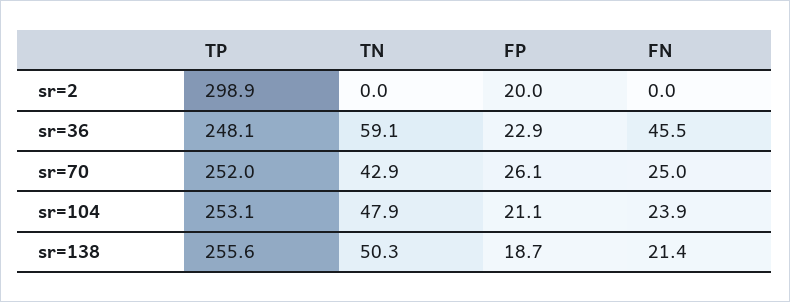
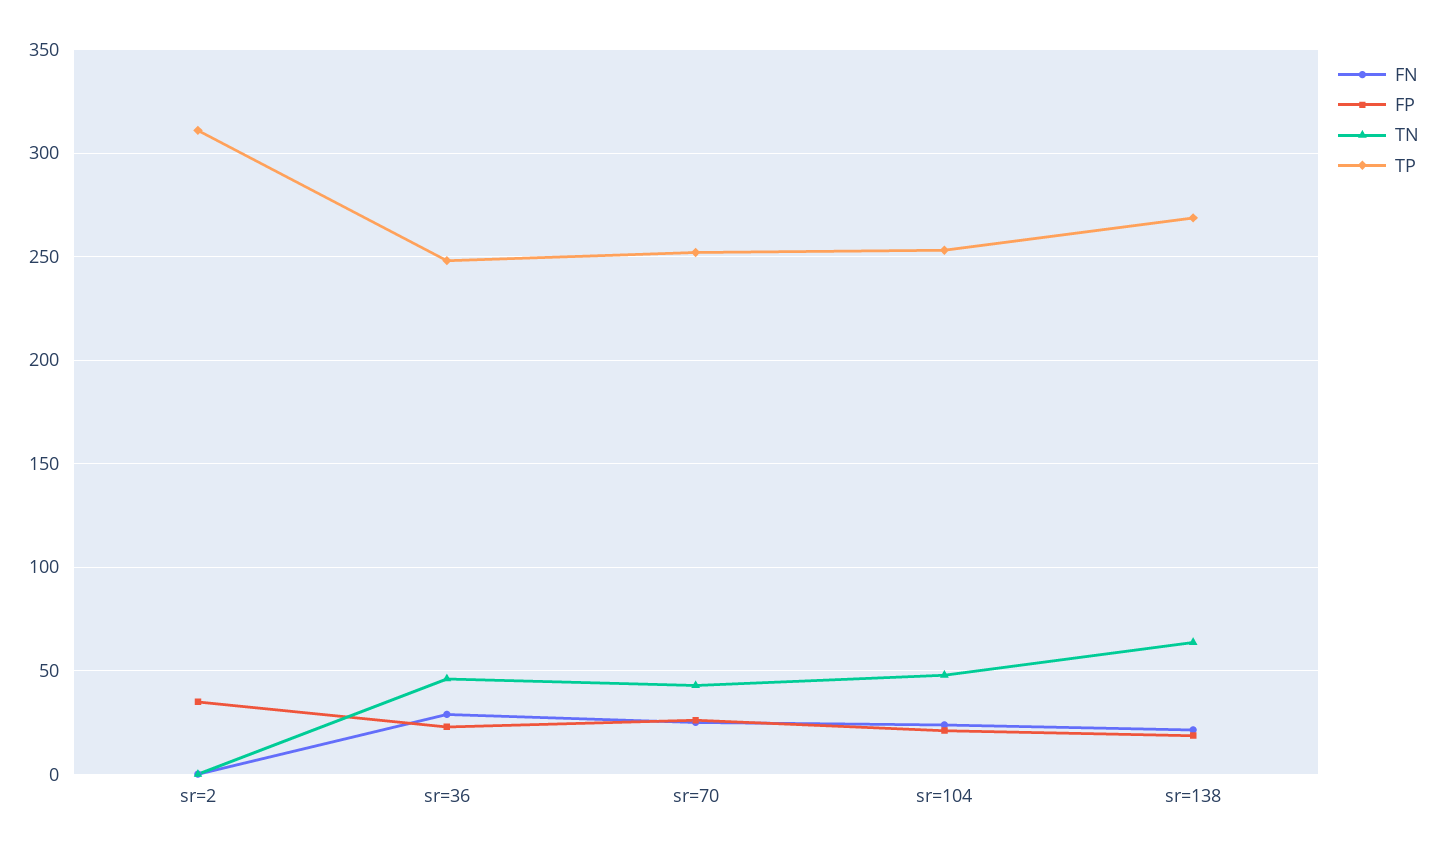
TP, sr=2: 298.9 -> 310
FP, sr=2: 20 -> 35
TN, sr=36: 59.1 -> 45
FN, sr=36: 45.5 -> 30
TP, sr=138: 255.6 -> 270
TN, sr=138: 50.3 -> 65

